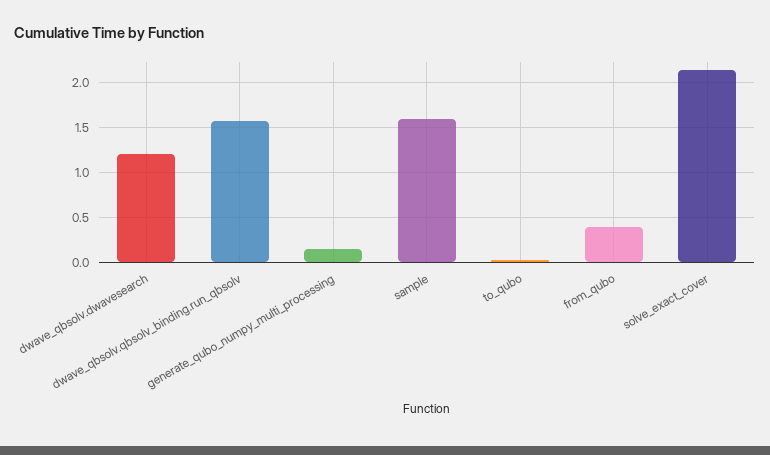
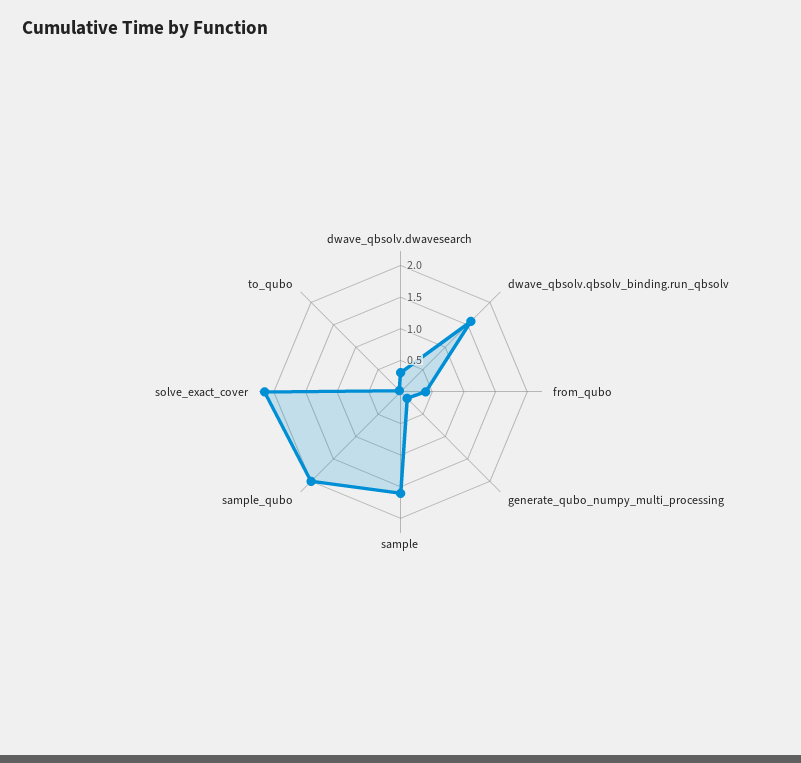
dwave_qbsolv.dwavesearch: 1.2 -> 0.25
sample_qubo: none -> 2

